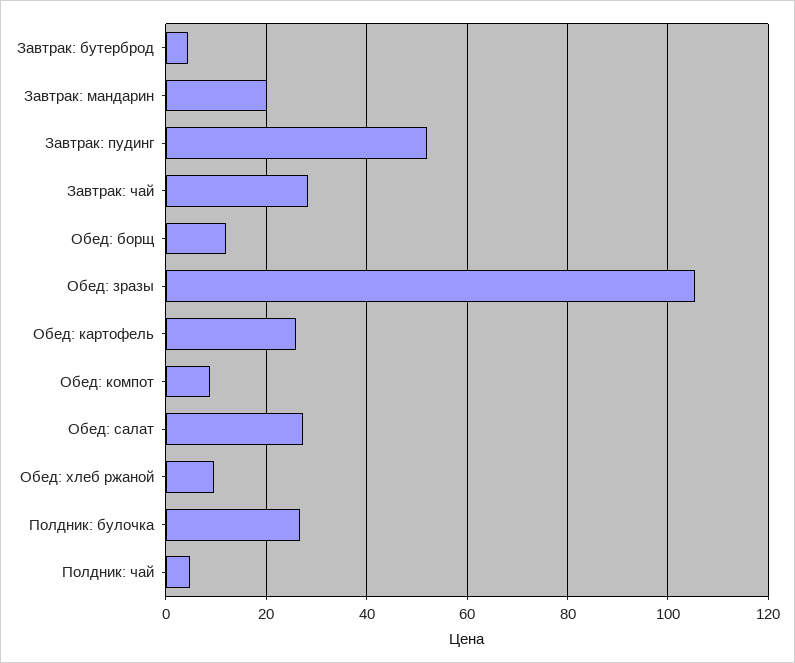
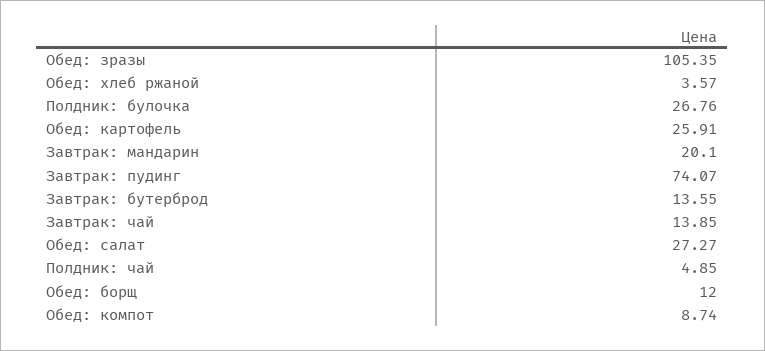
Завтрак: бутерброд: 4 -> 13.55
Завтрак: пудинг: 52 -> 74.07
Завтрак: чай: 28 -> 13.85
Обед: хлеб ржаной: 10 -> 3.57

